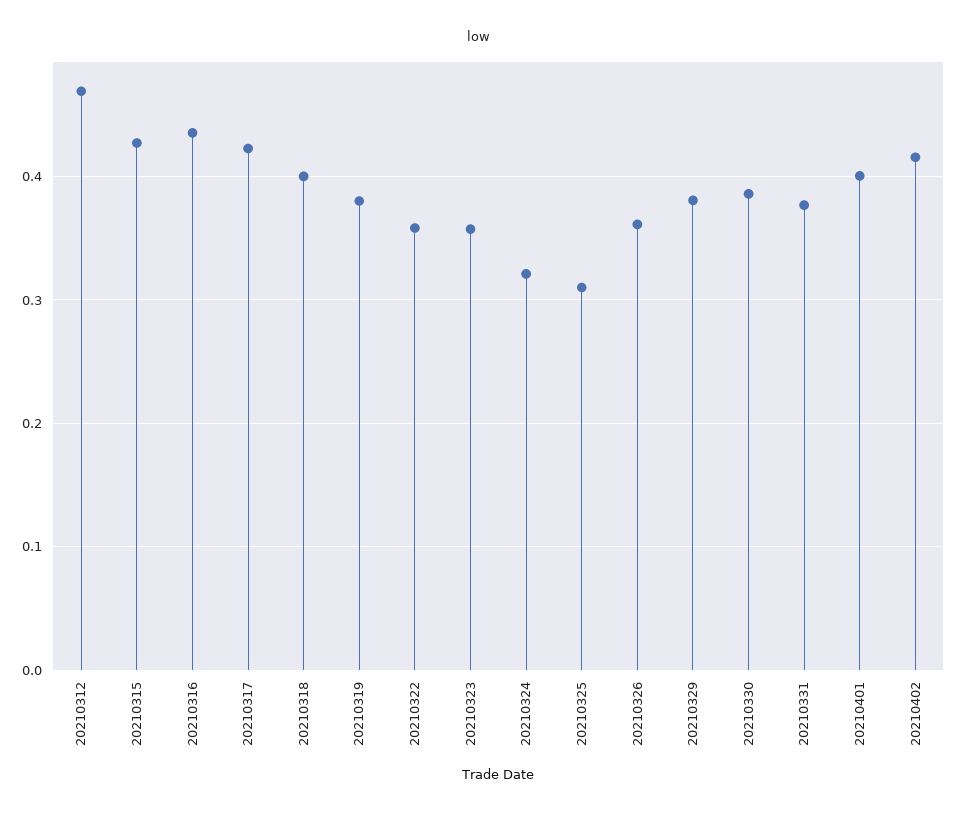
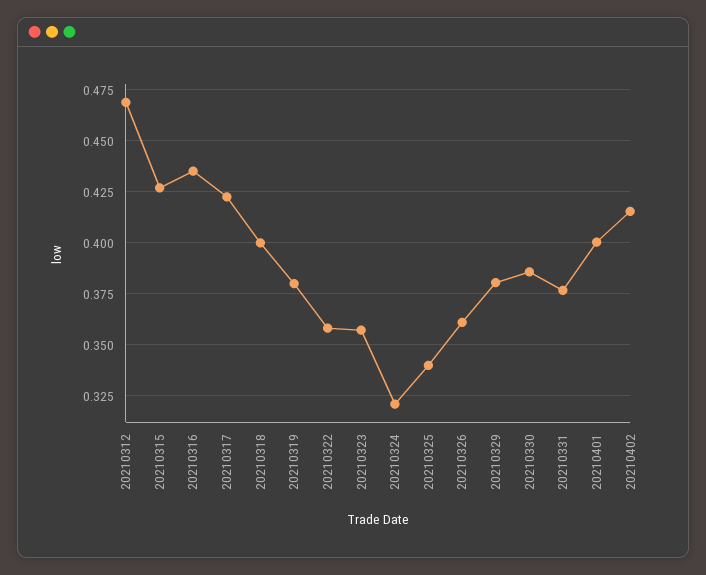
20210325: 0.31 -> 0.34

